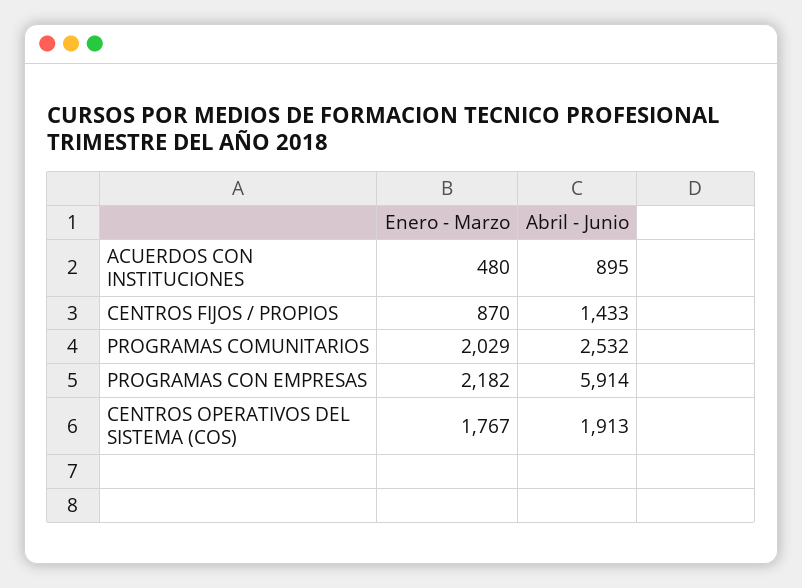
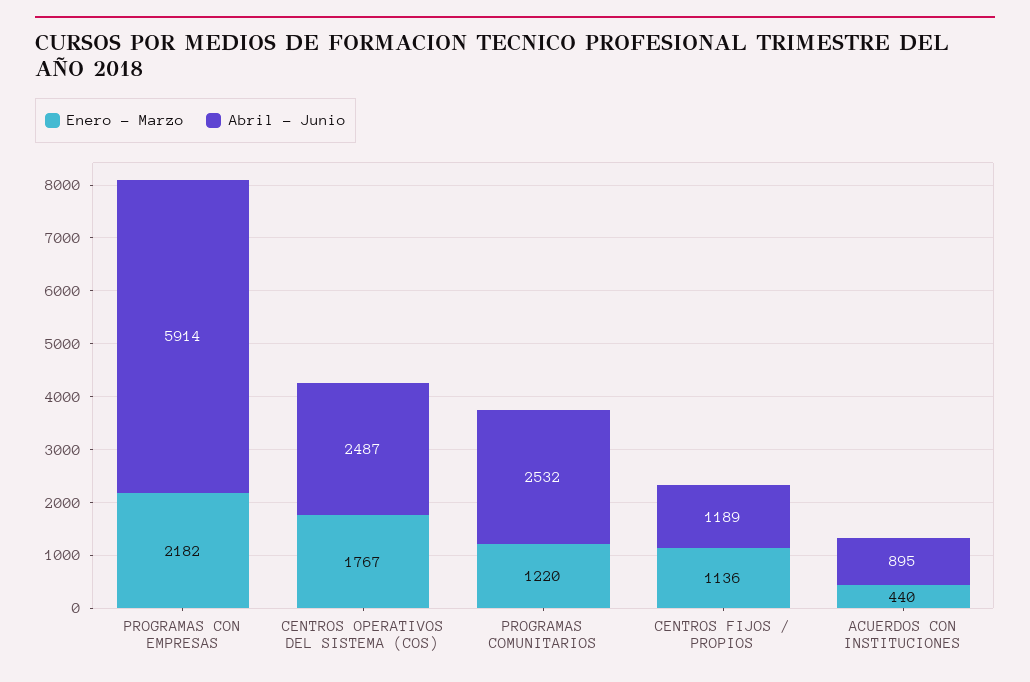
Enero - Marzo, ACUERDOS CON INSTITUCIONES: 480 -> 440
Enero - Marzo, CENTROS FIJOS / PROPIOS: 870 -> 1136
Abril - Junio, CENTROS FIJOS / PROPIOS: 1433 -> 1189
Enero - Marzo, PROGRAMAS COMUNITARIOS: 2029 -> 1220
Abril - Junio, CENTROS OPERATIVOS DEL SISTEMA (COS): 1913 -> 2487

